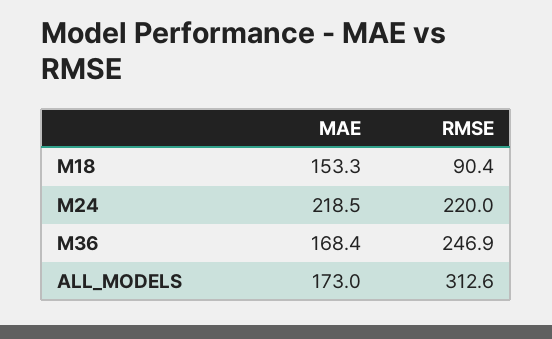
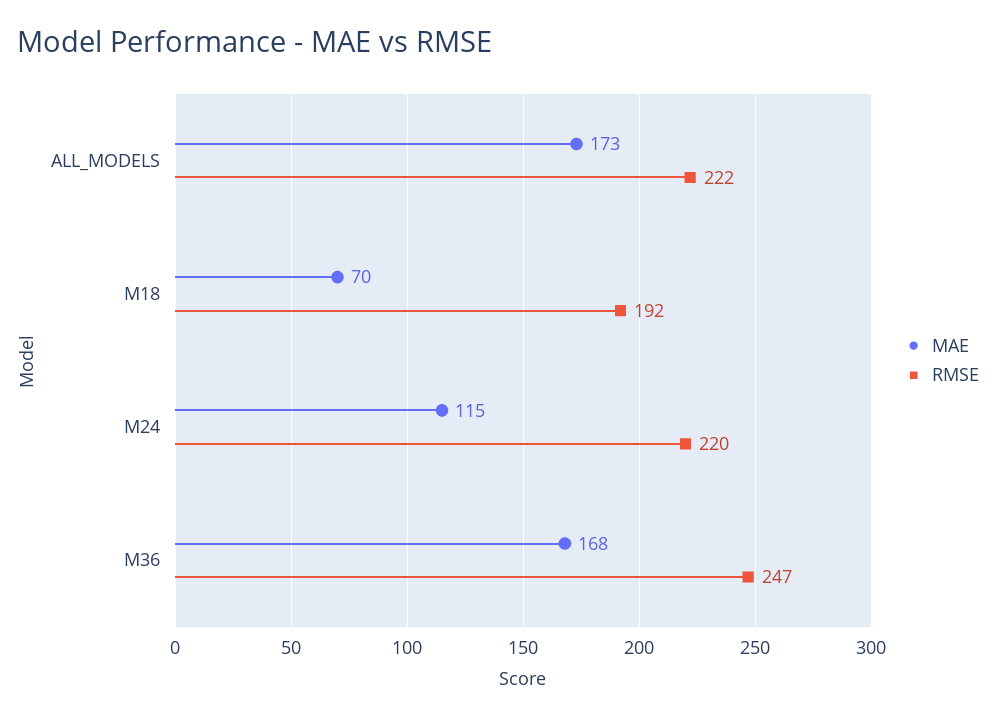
MAE, M18: 153.3 -> 70
RMSE, M18: 90.4 -> 192
MAE, M24: 218.5 -> 115
RMSE, ALL_MODELS: 312.6 -> 222

